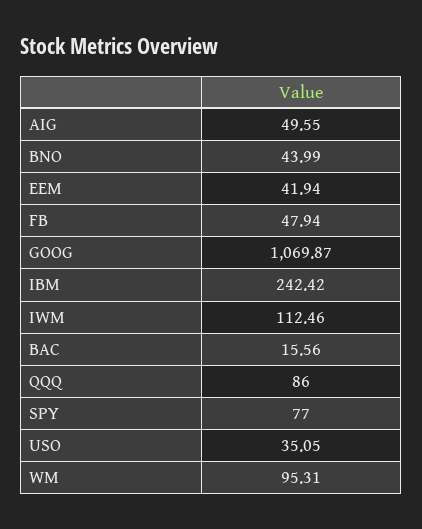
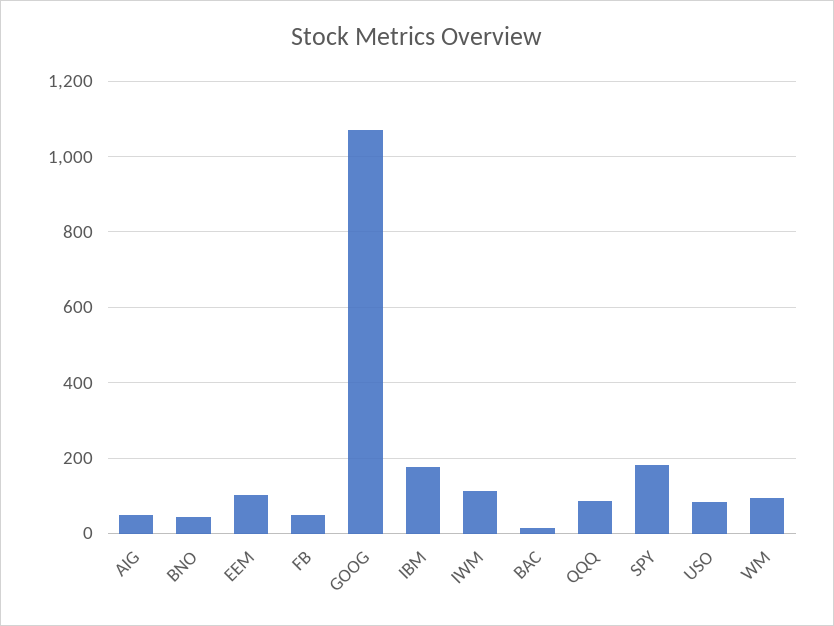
EEM: 41.94 -> 100
IBM: 242.42 -> 180
SPY: 77 -> 180
USO: 35.05 -> 80

